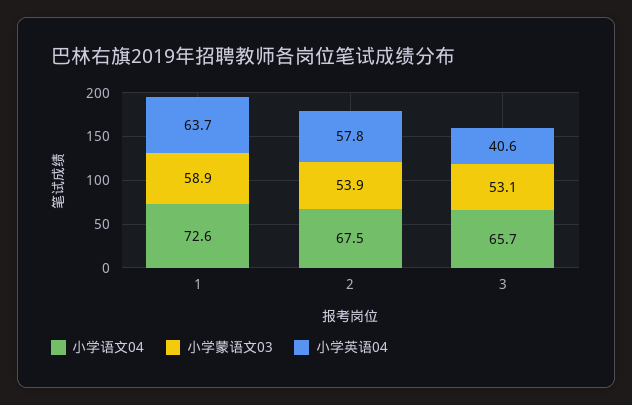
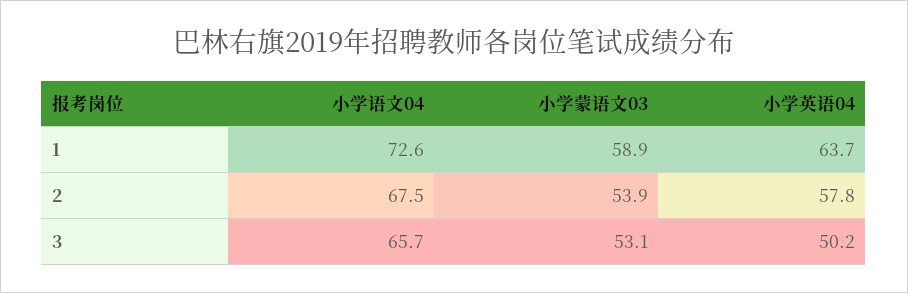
小学英语04, 3: 40.6 -> 50.2

